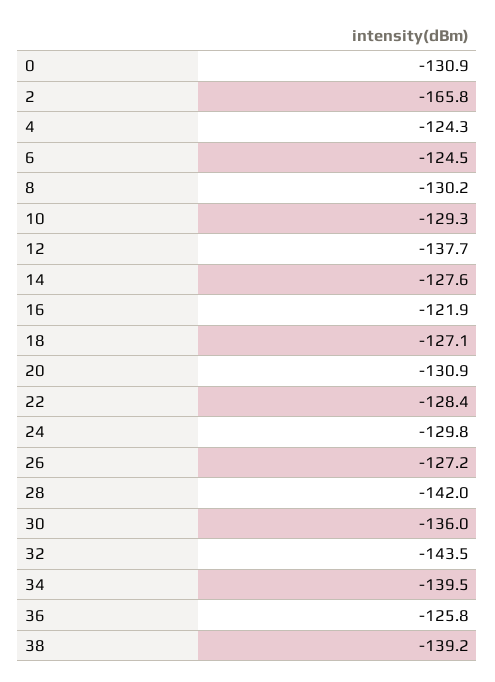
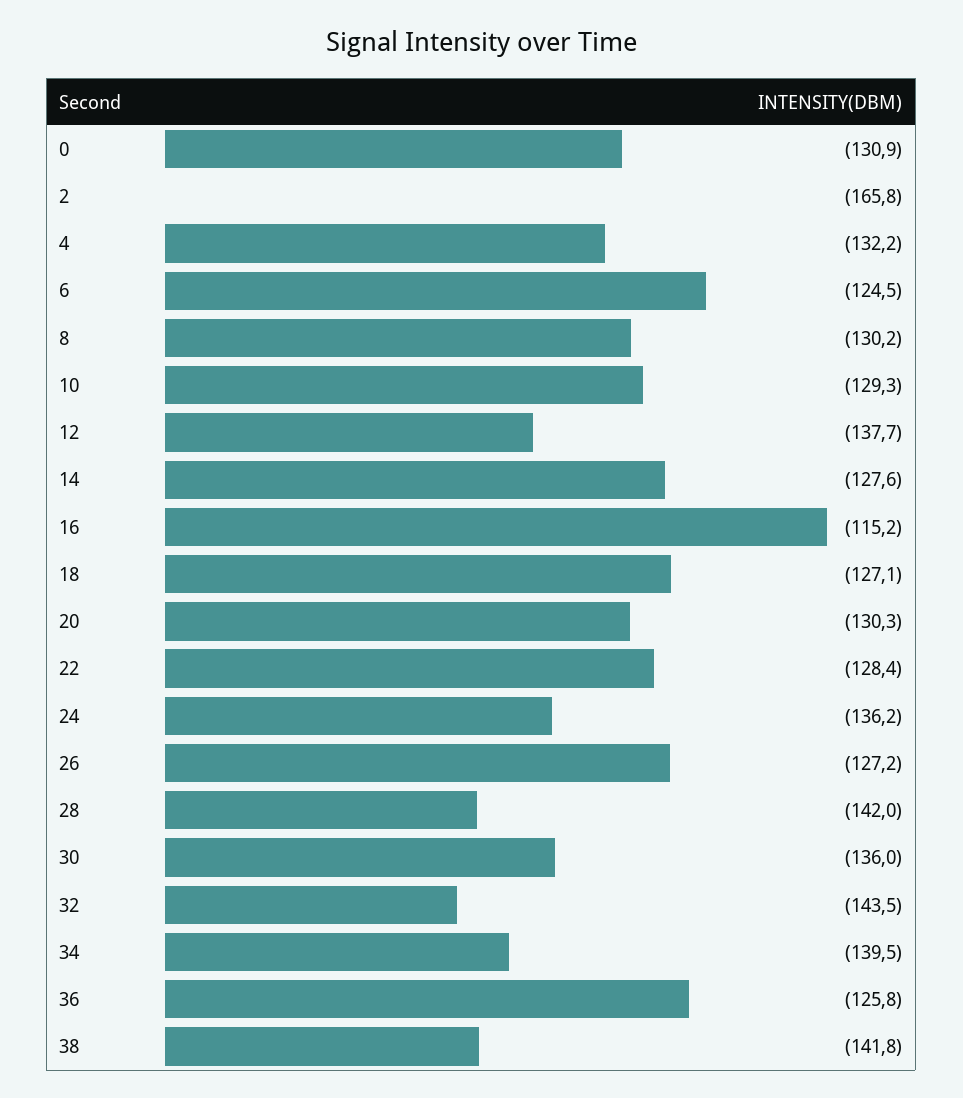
4: -124.3 -> -132.2
16: -121.9 -> -115.2
20: -130.9 -> -130.3
24: -129.8 -> -136.2
38: -139.2 -> -141.8

